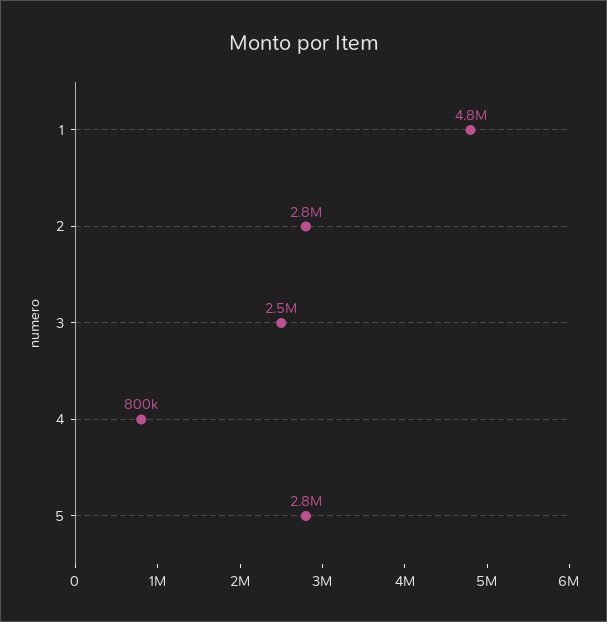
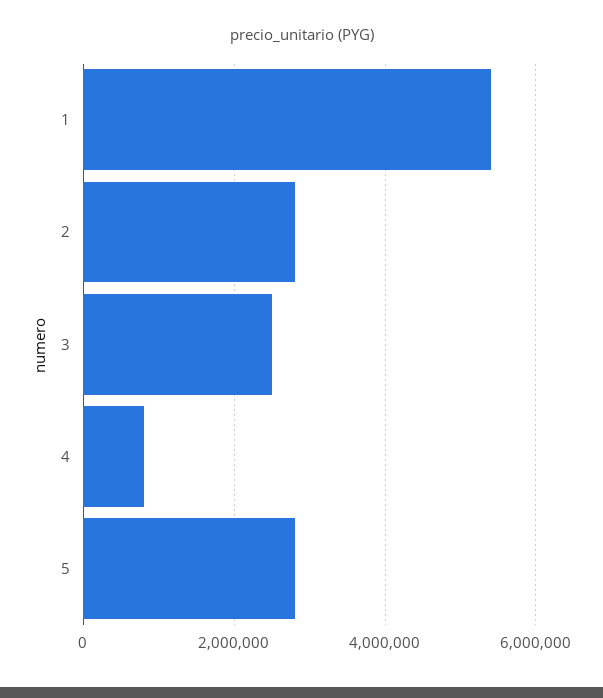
1: 4800000 -> 5400000

